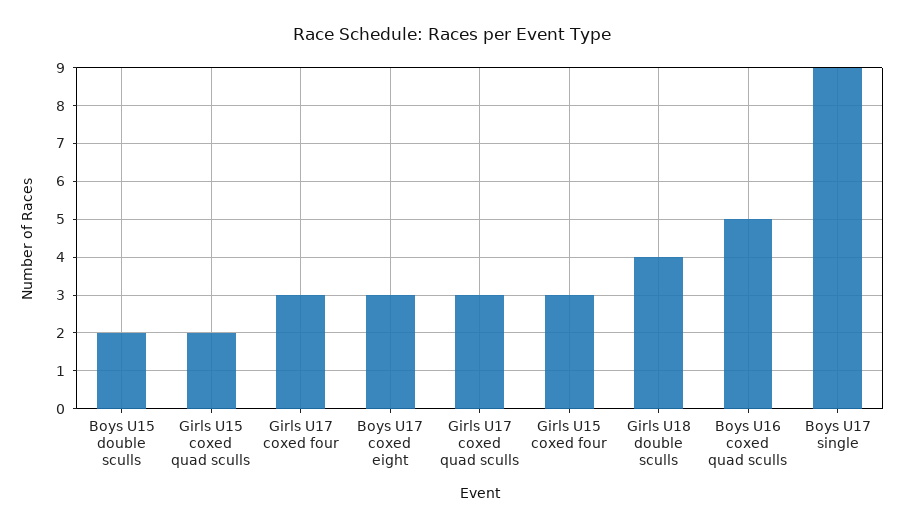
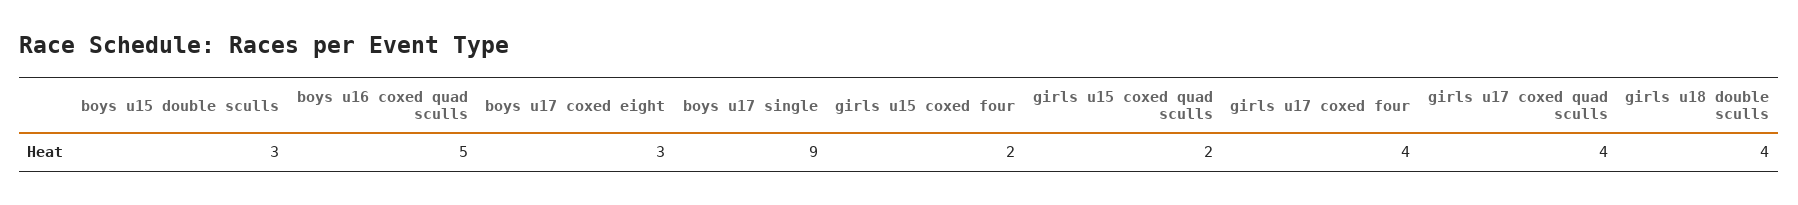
Boys U15 double sculls: 2 -> 3
Girls U17 coxed four: 3 -> 4
Girls U17 coxed quad sculls: 3 -> 4
Girls U15 coxed four: 3 -> 2

